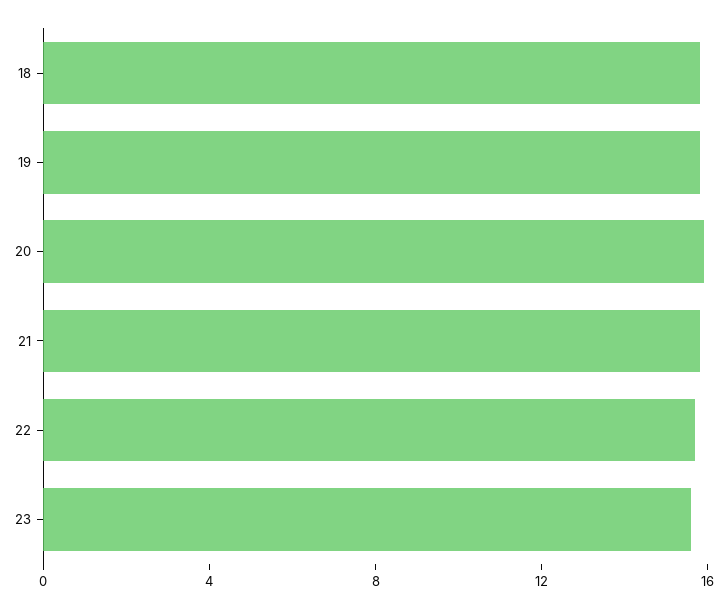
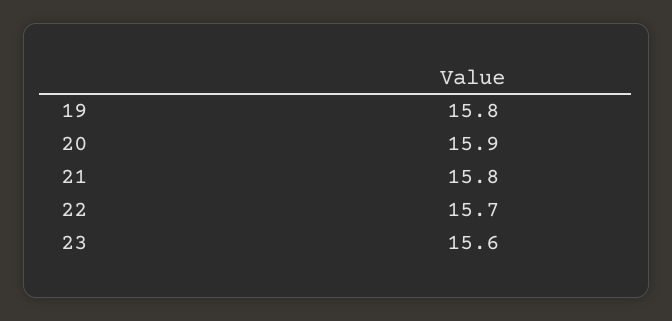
18: 16 -> none

